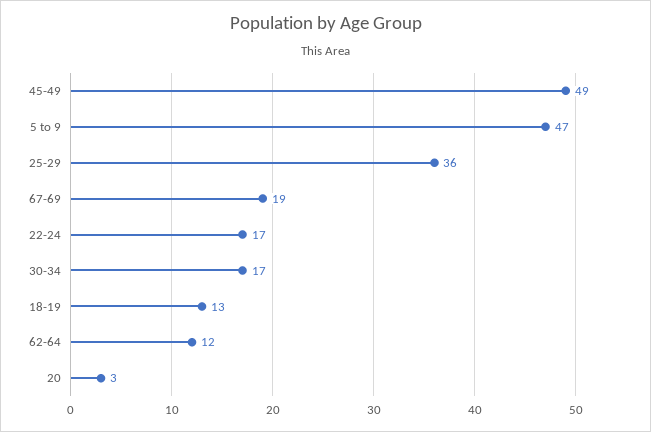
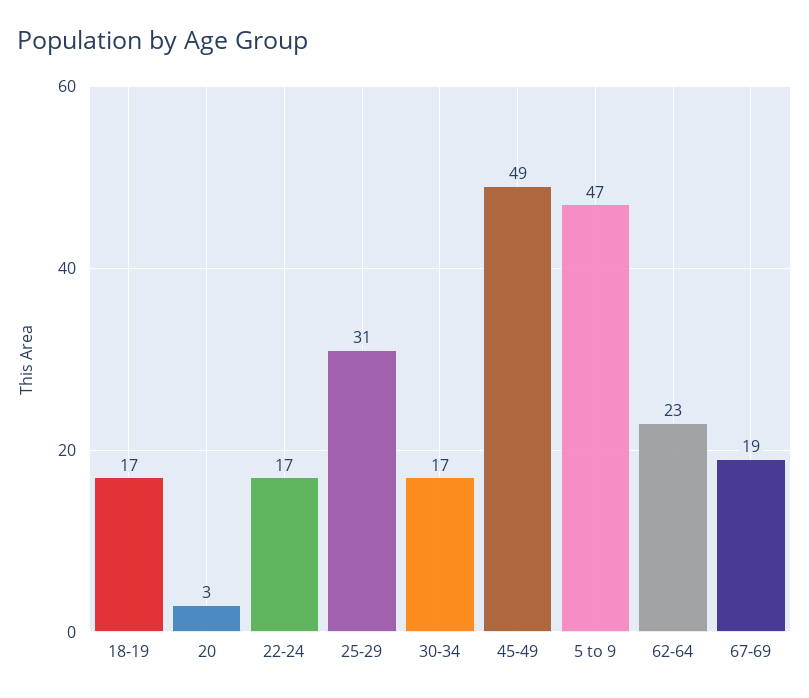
25-29: 36 -> 31
18-19: 13 -> 17
62-64: 12 -> 23

